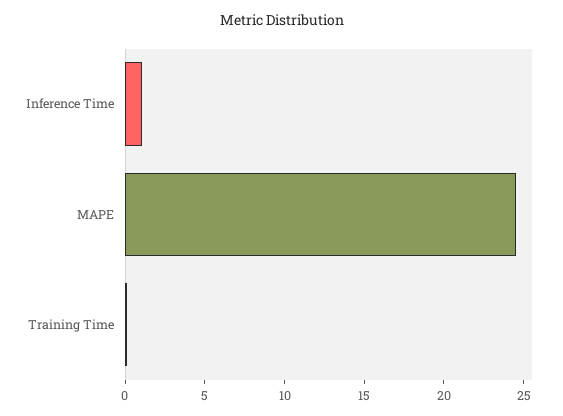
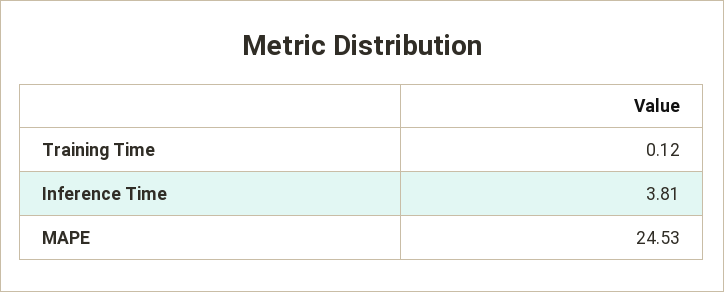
Inference Time: 1 -> 3.81

